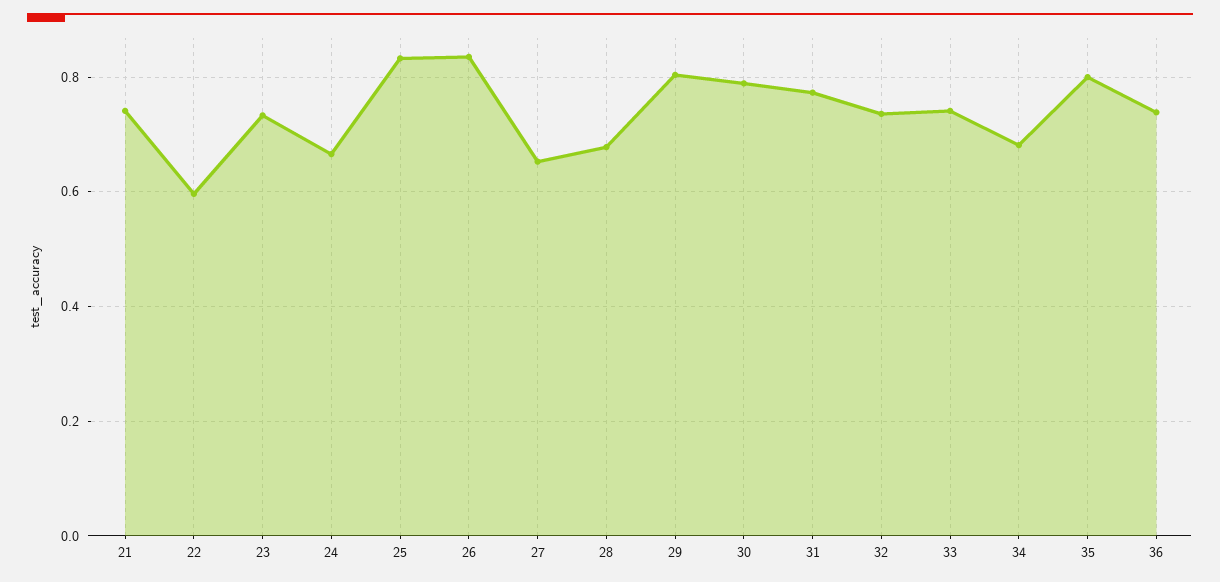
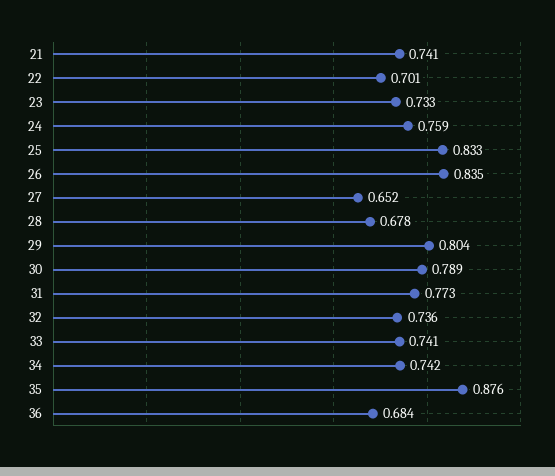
22: 0.6 -> 0.701
24: 0.66 -> 0.759
34: 0.68 -> 0.742
35: 0.8 -> 0.876
36: 0.74 -> 0.684

